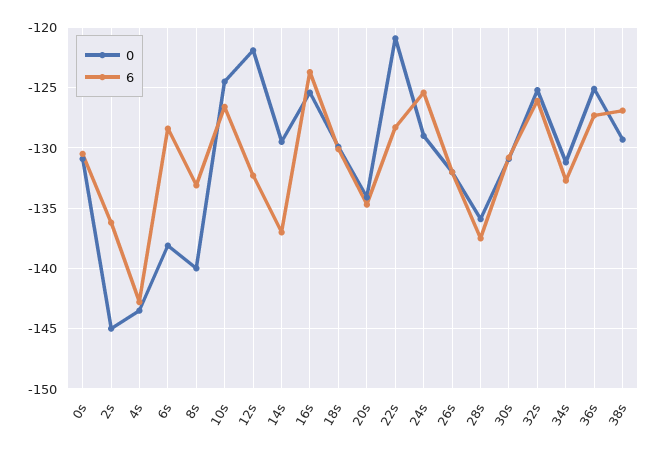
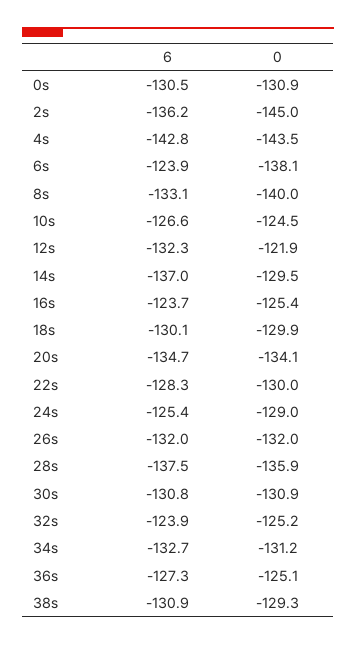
6, 6s: -128.5 -> -123.9
0, 22s: -121 -> -130
6, 32s: -126 -> -123.9
6, 38s: -127 -> -130.9

